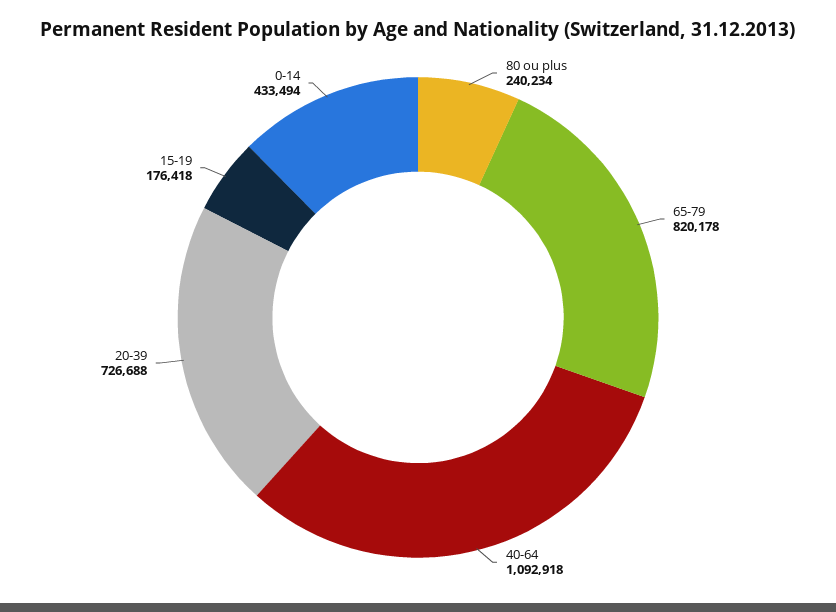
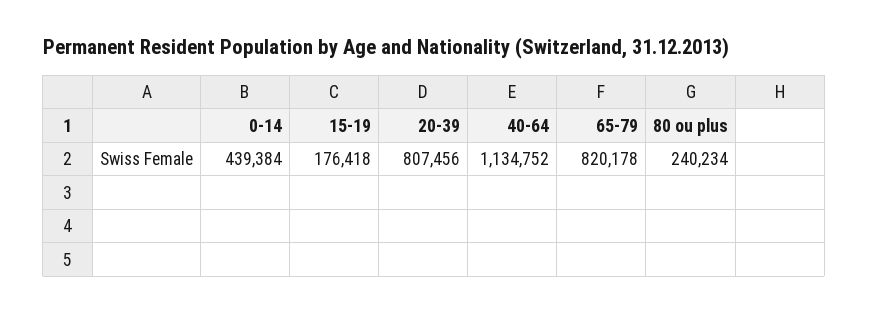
40-64: 1092918 -> 1134752
20-39: 726688 -> 807456
0-14: 433494 -> 439384

